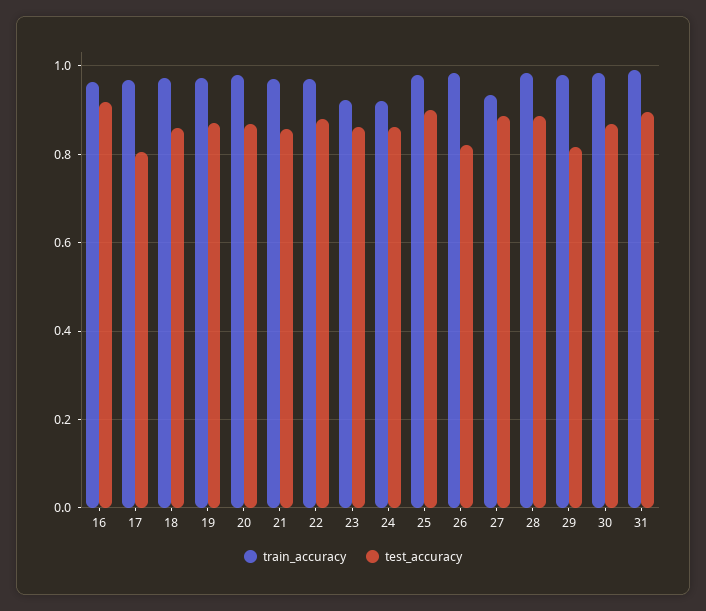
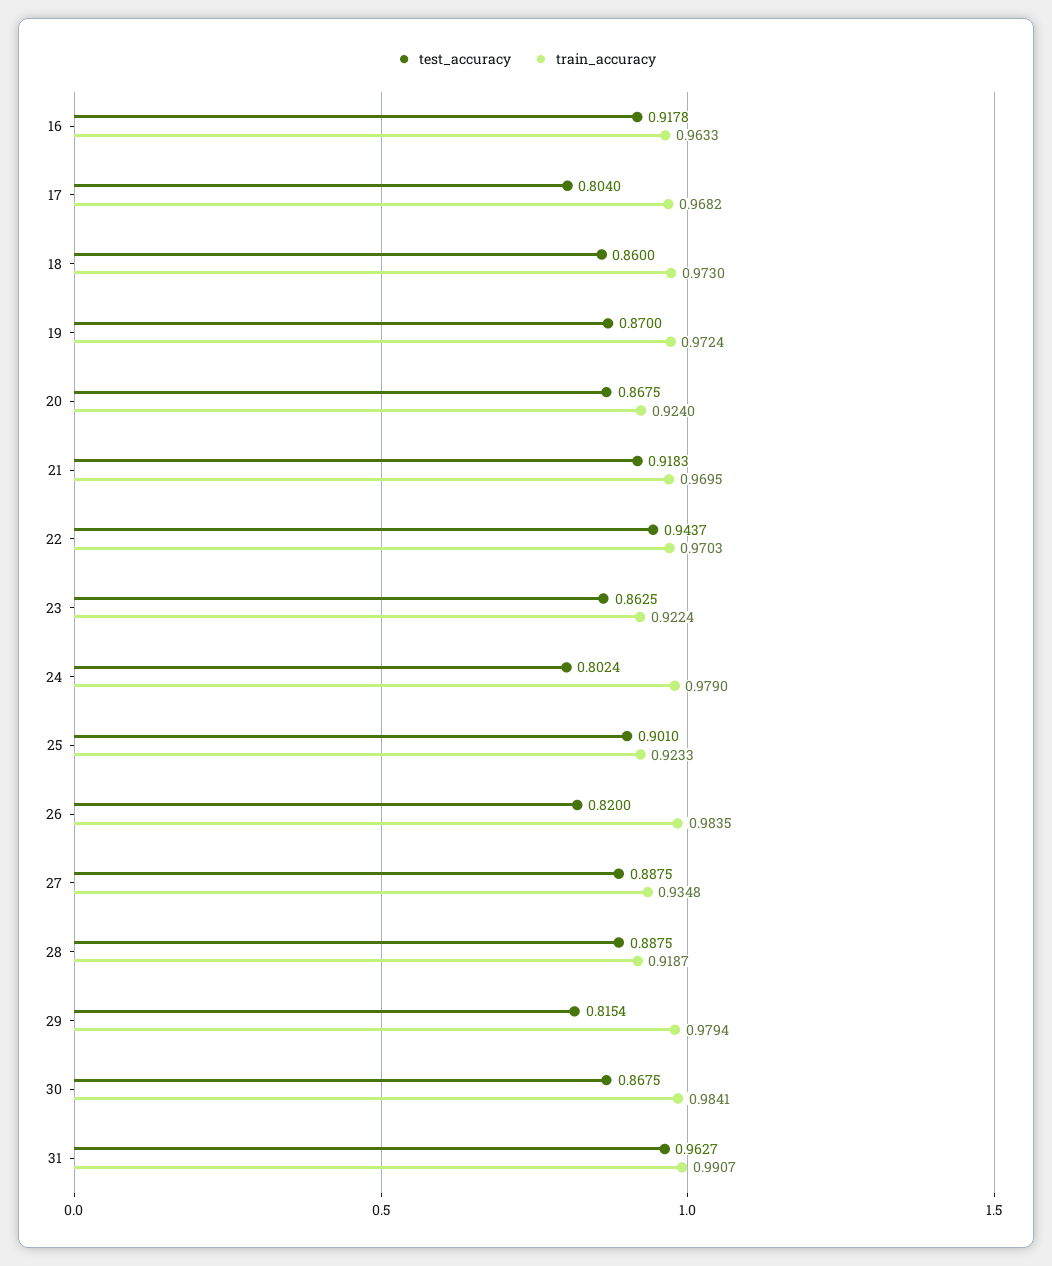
train_accuracy, 20: 0.98 -> 0.924
test_accuracy, 21: 0.86 -> 0.9183
test_accuracy, 22: 0.88 -> 0.9437
train_accuracy, 24: 0.92 -> 0.979
test_accuracy, 24: 0.86 -> 0.8024
train_accuracy, 25: 0.98 -> 0.9233
train_accuracy, 28: 0.98 -> 0.9187
test_accuracy, 31: 0.9 -> 0.9627

